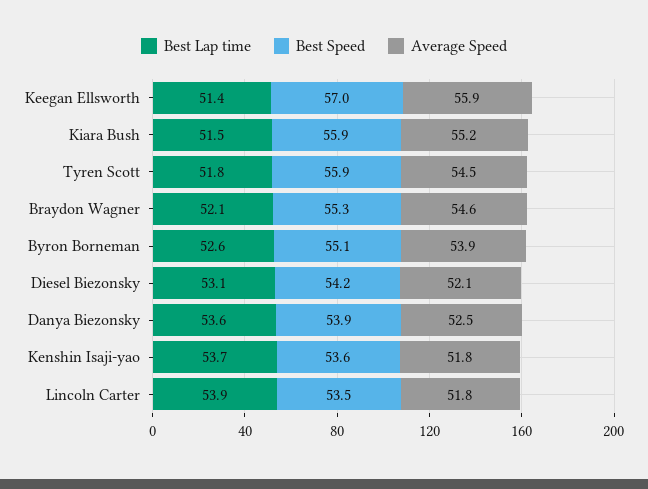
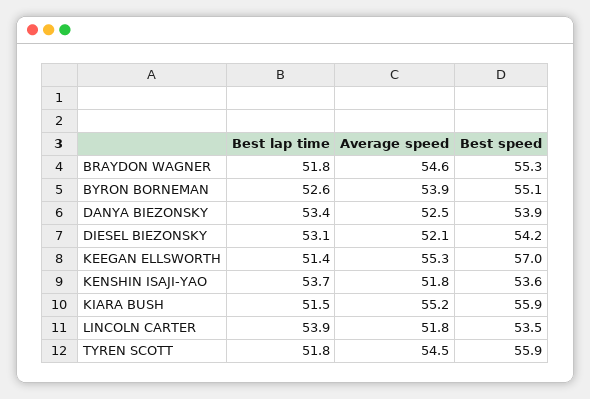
Average Speed, Keegan Ellsworth: 55.9 -> 55.3
Best Lap time, Braydon Wagner: 52.1 -> 51.8
Best Lap time, Danya Biezonsky: 53.6 -> 53.4

